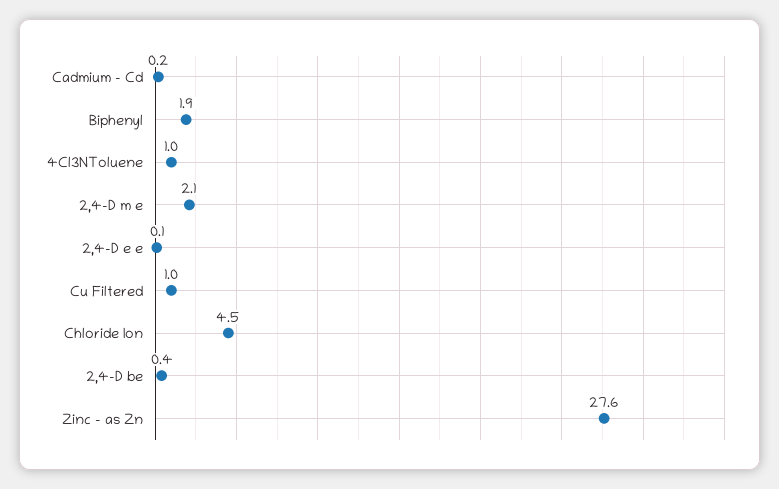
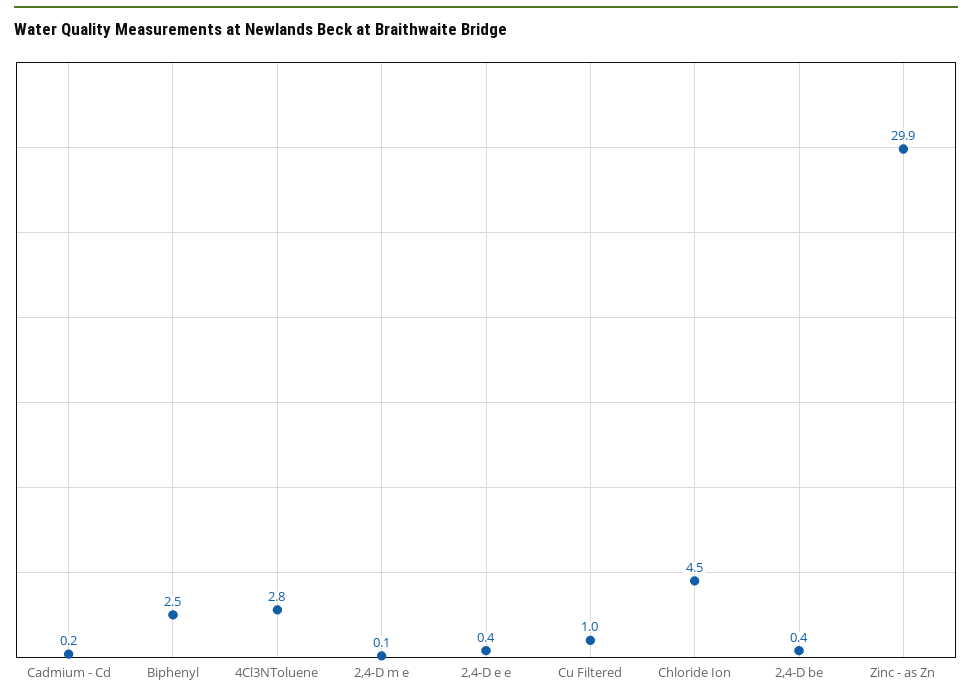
Biphenyl: 1.9 -> 2.5
4Cl3NToluene: 1 -> 2.8
2,4-D m e: 2.1 -> 0.1
2,4-D e e: 0.1 -> 0.4
Zinc - as Zn: 27.6 -> 29.9

